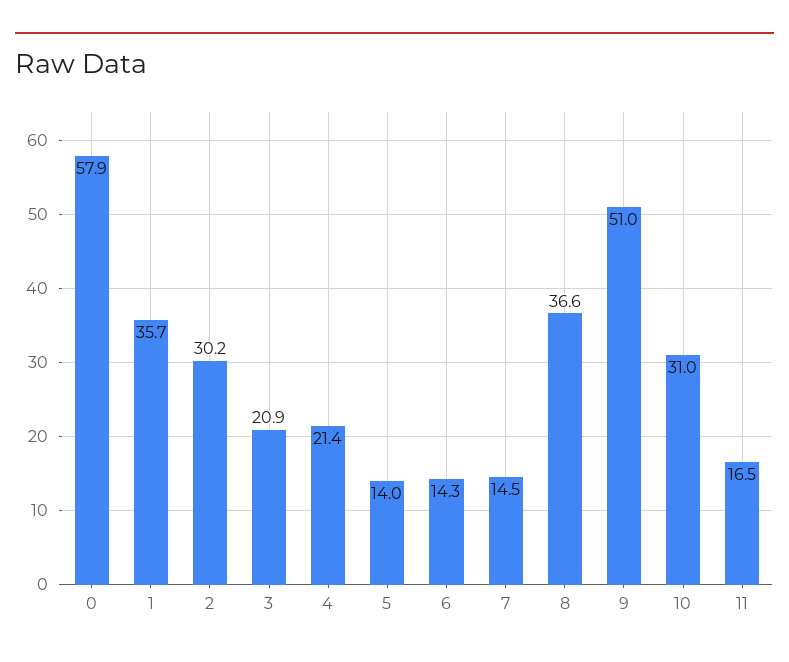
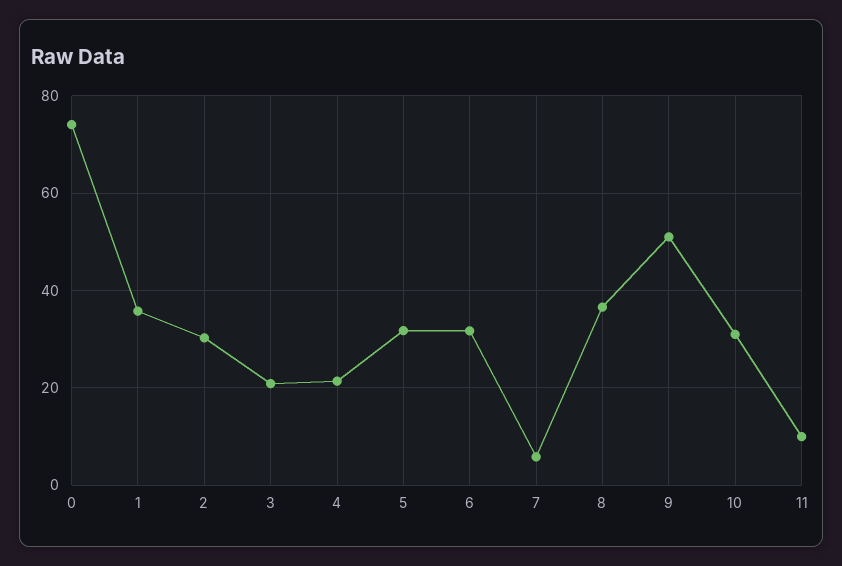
0: 57.9 -> 74
5: 14 -> 32
6: 14.3 -> 32
7: 14.5 -> 6
11: 16.5 -> 10

